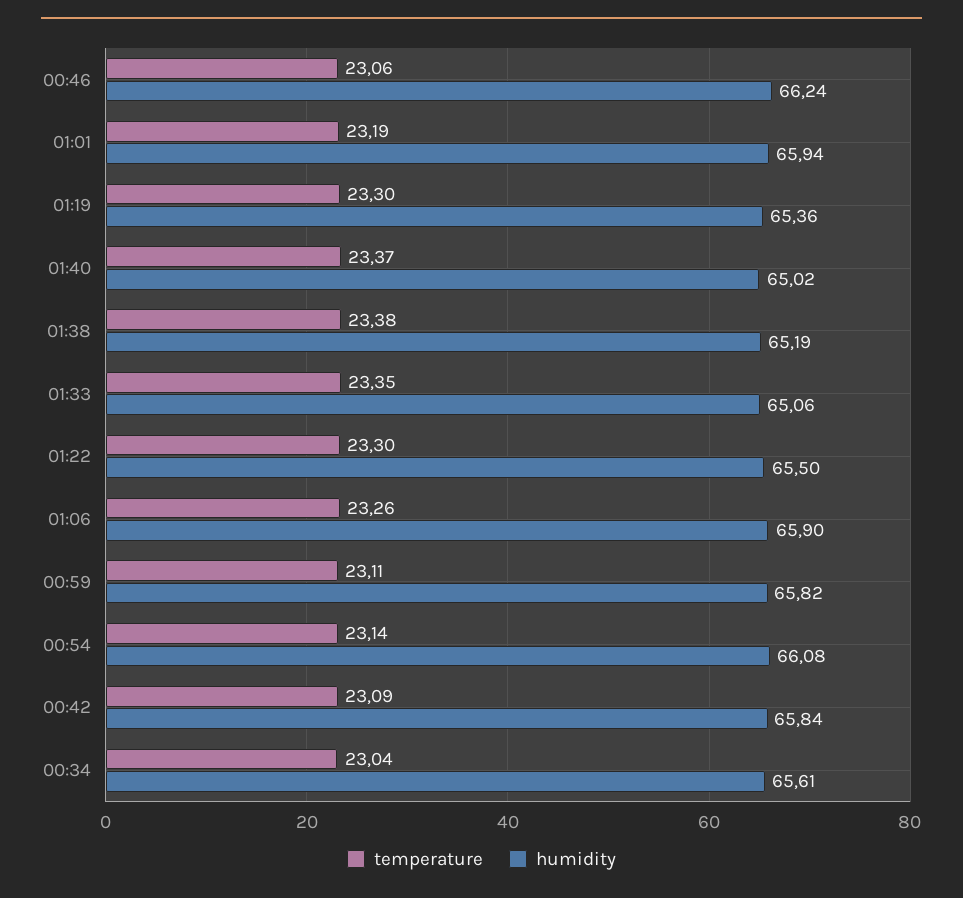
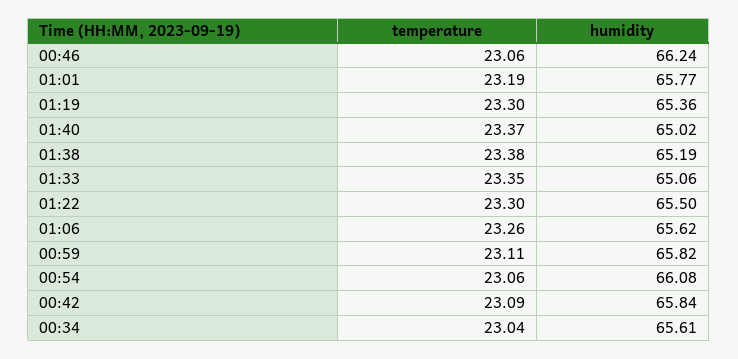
humidity, 01:01: 65.94 -> 65.77
humidity, 01:06: 65.9 -> 65.62
temperature, 00:54: 23.14 -> 23.06

